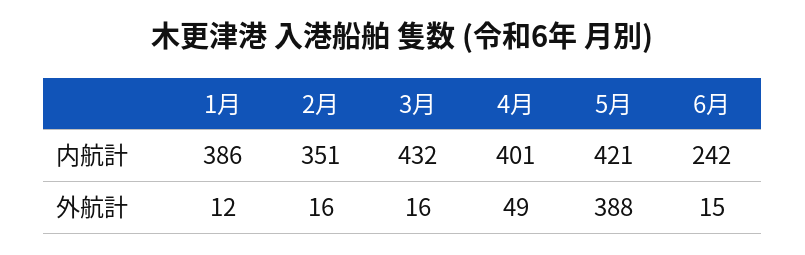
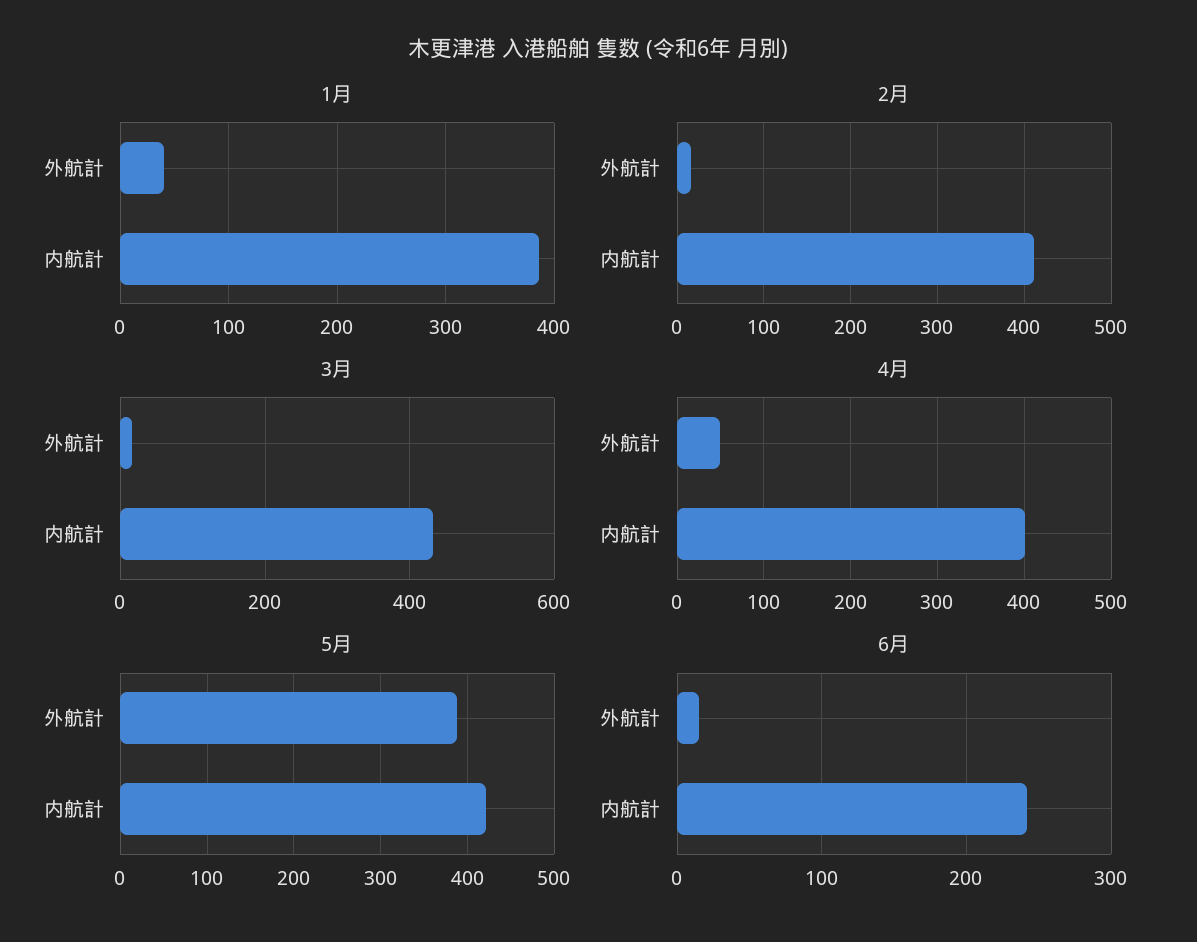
2月, 内航計: 351 -> 410
1月, 外航計: 12 -> 40

